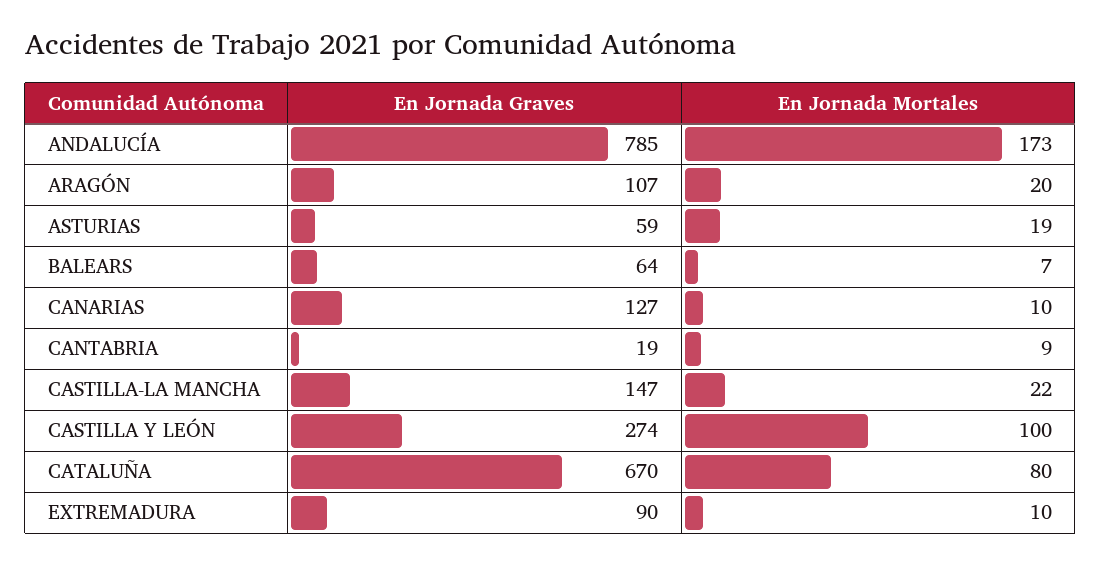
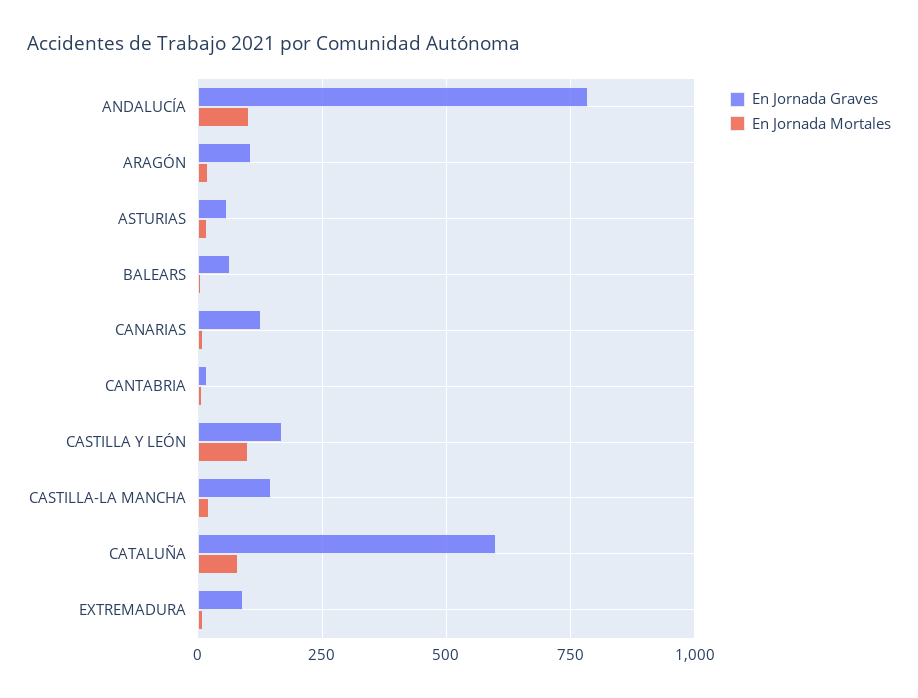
En Jornada Mortales, ANDALUCÍA: 173 -> 100
En Jornada Graves, CASTILLA Y LEÓN: 274 -> 175
En Jornada Graves, CATALUÑA: 670 -> 600

